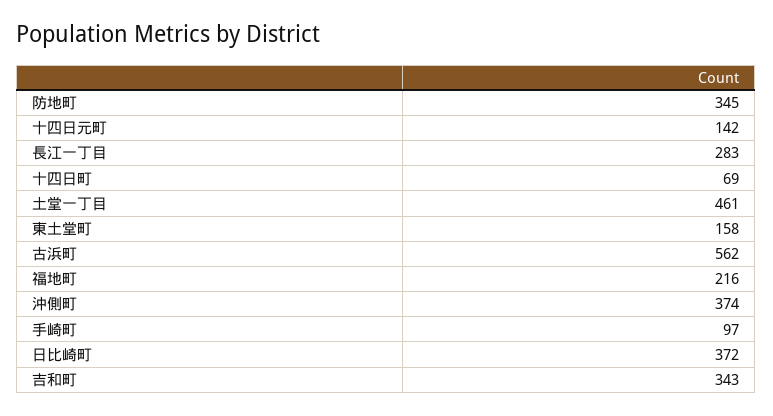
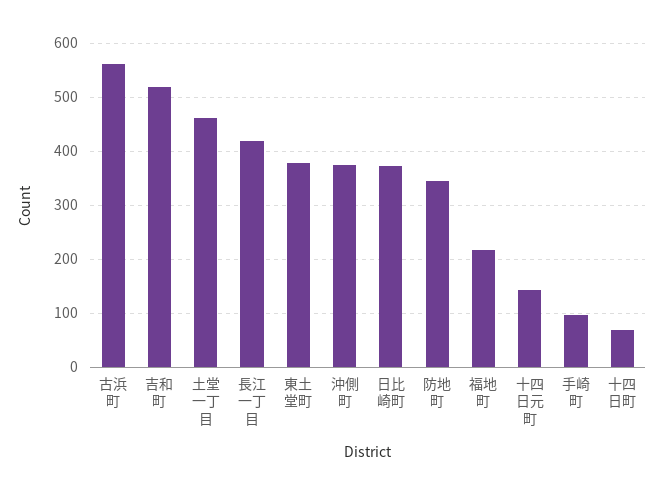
長江一丁目: 283 -> 420
東土堂町: 158 -> 380
吉和町: 343 -> 520

